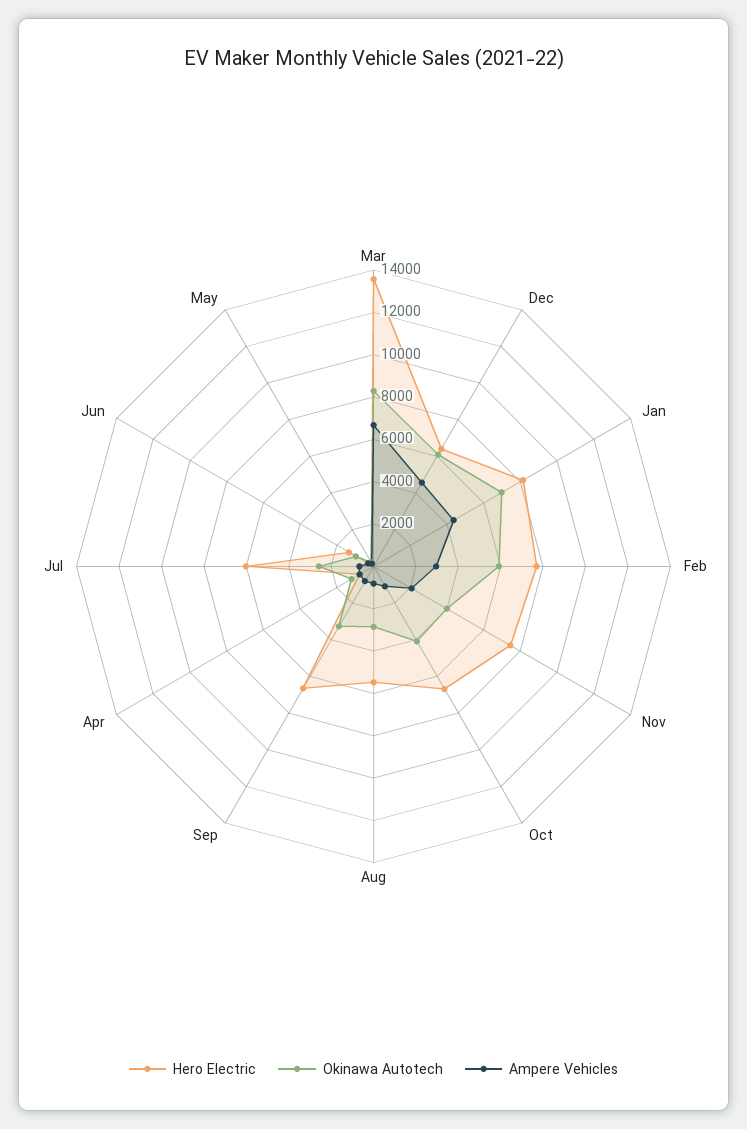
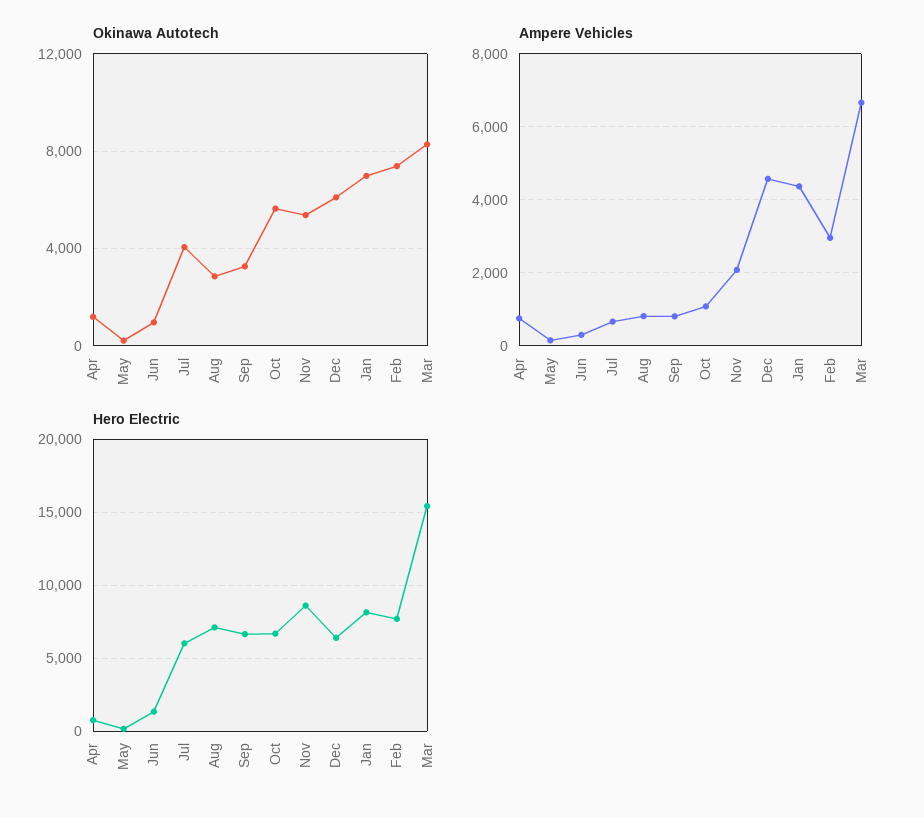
Hero Electric, Mar: 13500 -> 15500
Okinawa Autotech, Feb: 6000 -> 7500
Hero Electric, Nov: 7500 -> 8500
Okinawa Autotech, Nov: 4000 -> 5500
Okinawa Autotech, Oct: 4000 -> 5500
Hero Electric, Aug: 5500 -> 7000
Okinawa Autotech, Jul: 2500 -> 4000

